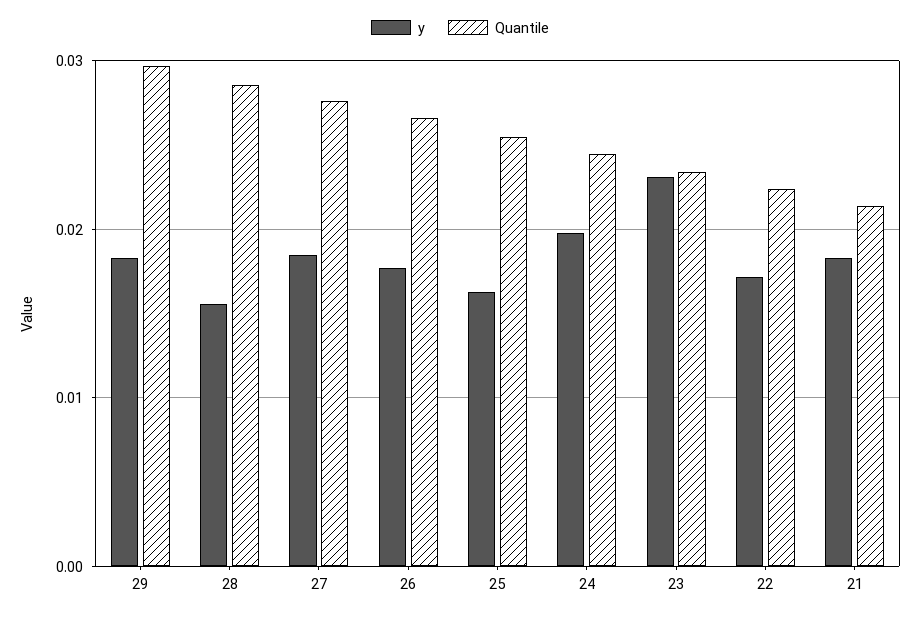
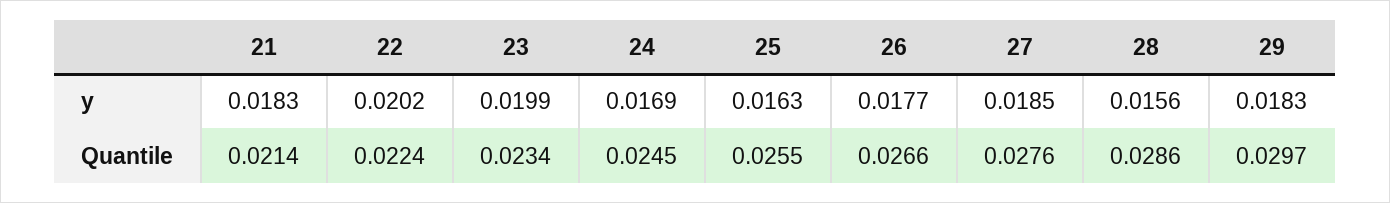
y, 24: 0.02 -> 0.0169
y, 23: 0.023 -> 0.0199
y, 22: 0.017 -> 0.0202

